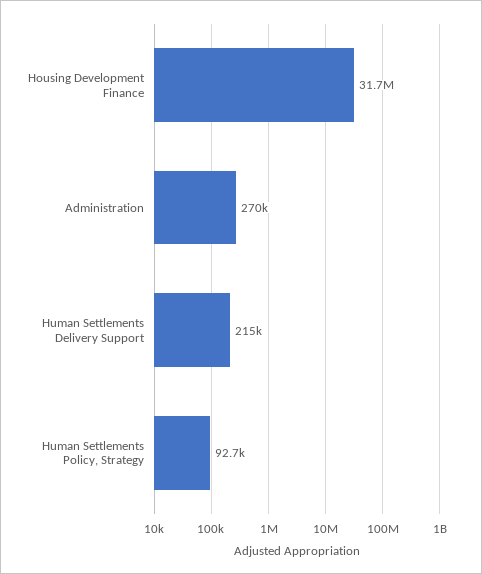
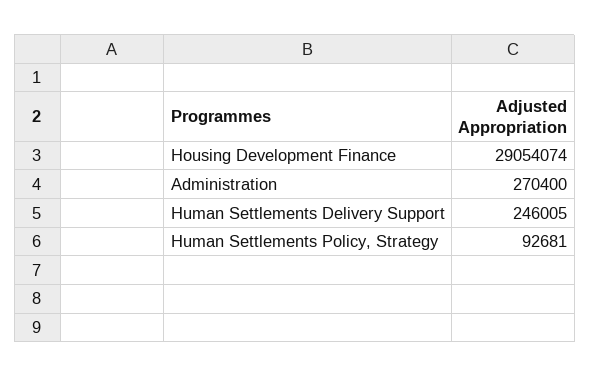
Housing Development Finance: 31700000 -> 29054074
Human Settlements Delivery Support: 215000 -> 246005

